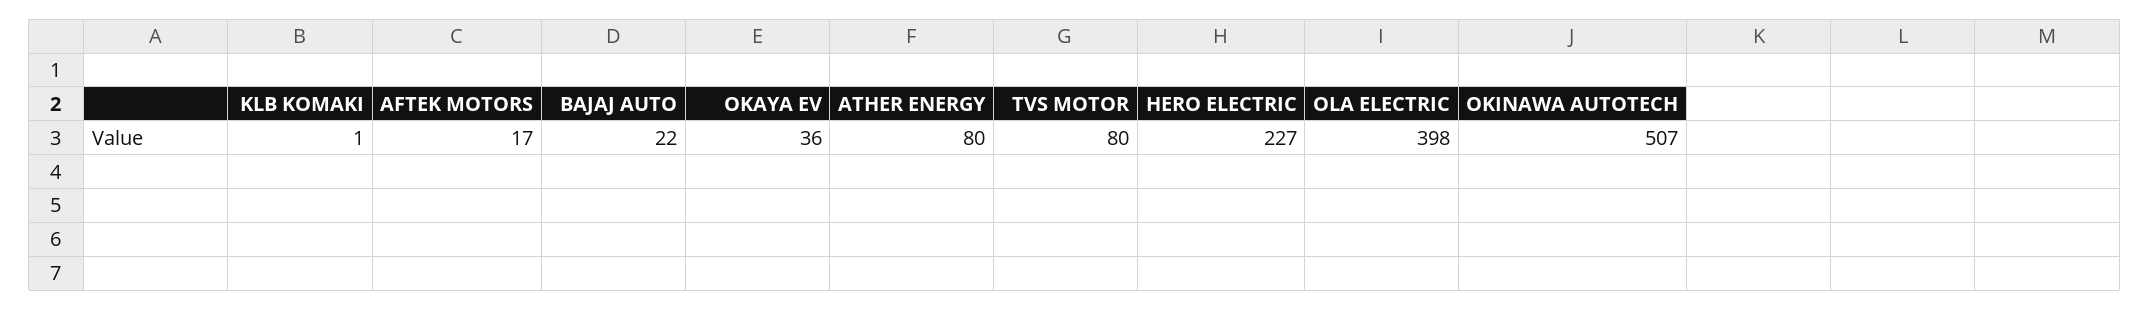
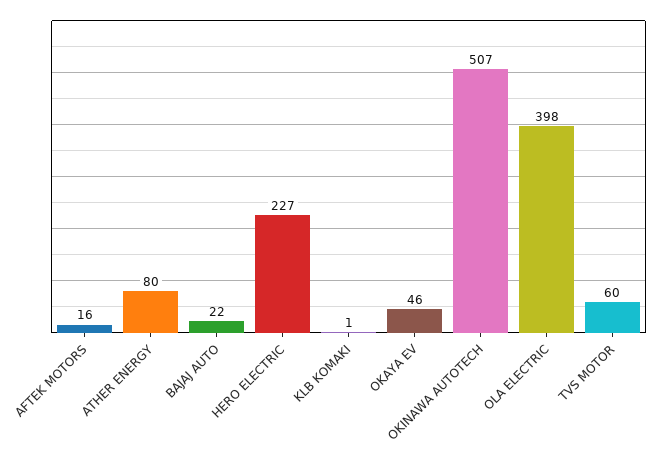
AFTEK MOTORS: 17 -> 16
OKAYA EV: 36 -> 46
TVS MOTOR: 80 -> 60

